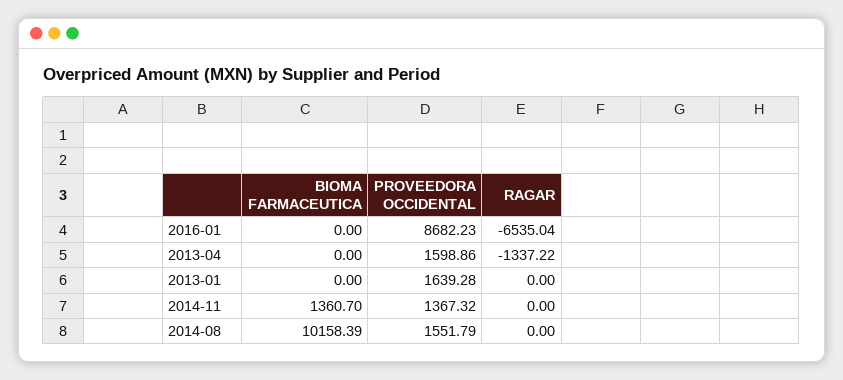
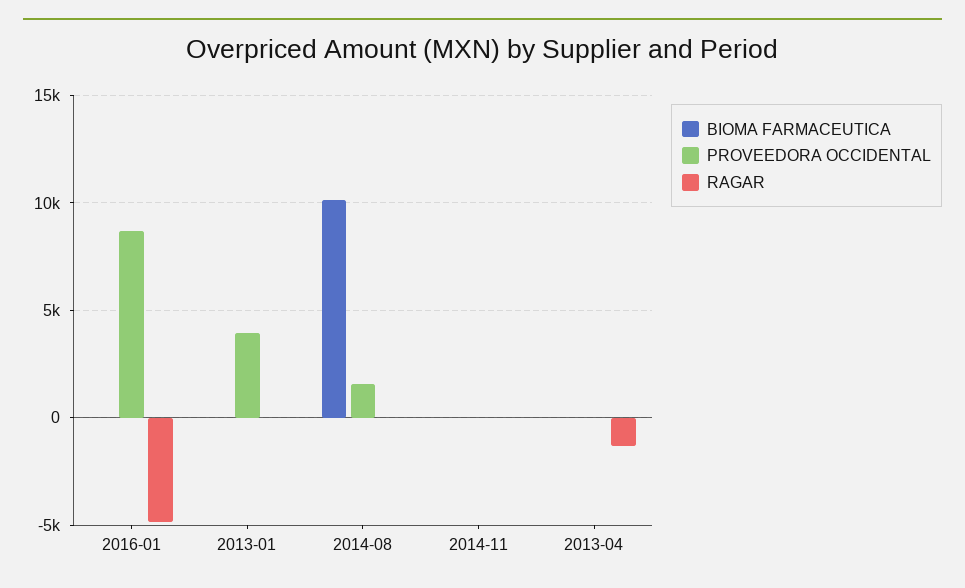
RAGAR, 2016-01: -6535.04 -> -5000
PROVEEDORA OCCIDENTAL, 2013-04: 1598.86 -> 0
PROVEEDORA OCCIDENTAL, 2013-01: 1639.28 -> 4000
BIOMA FARMACEUTICA, 2014-11: 1360.7 -> 0
PROVEEDORA OCCIDENTAL, 2014-11: 1367.32 -> 0

